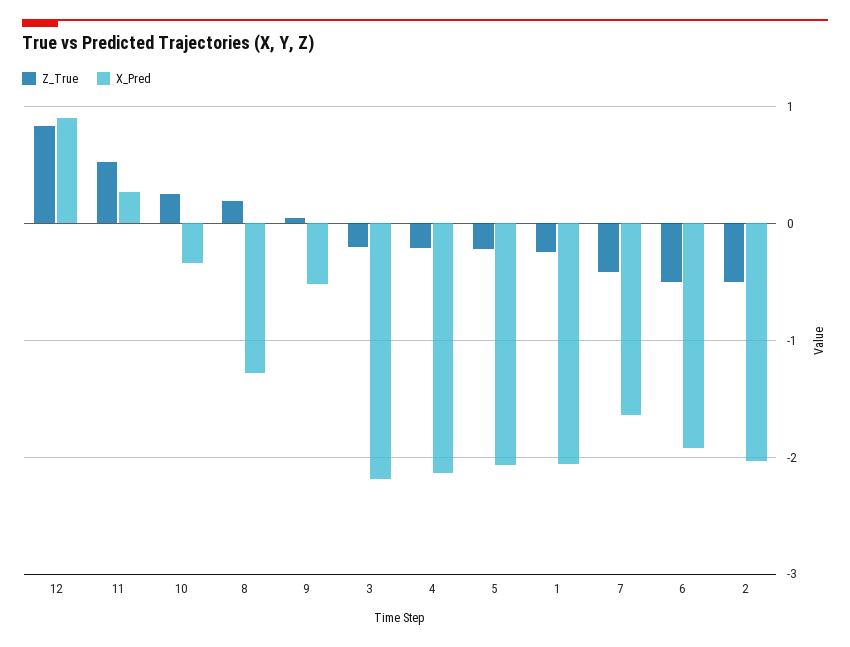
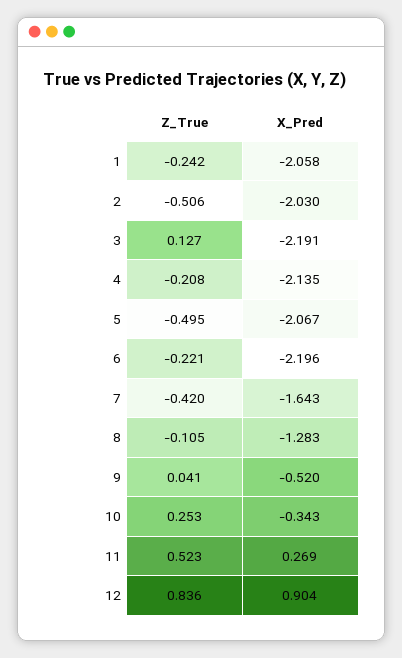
Z_True, 8: 0.2 -> -0.105
Z_True, 3: -0.2 -> 0.127
Z_True, 5: -0.2 -> -0.495
Z_True, 6: -0.5 -> -0.221
X_Pred, 6: -1.9 -> -2.196

